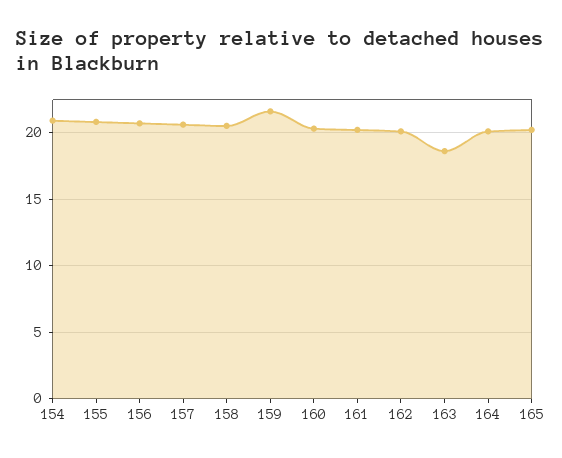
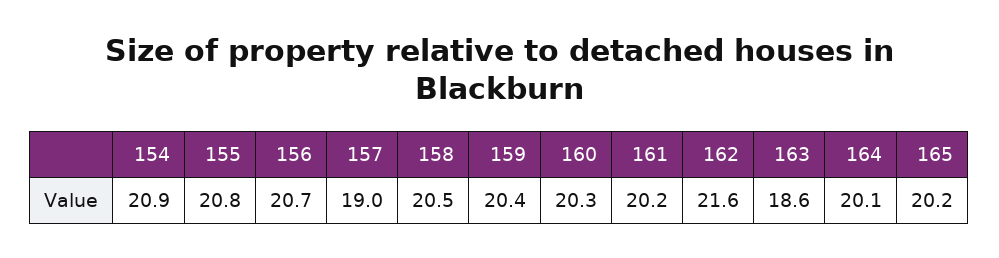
157: 20.5 -> 19
159: 21.5 -> 20.4
162: 20 -> 21.6

